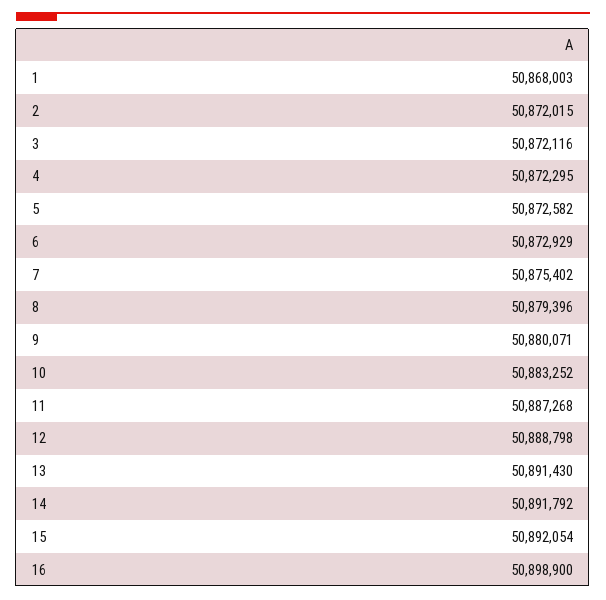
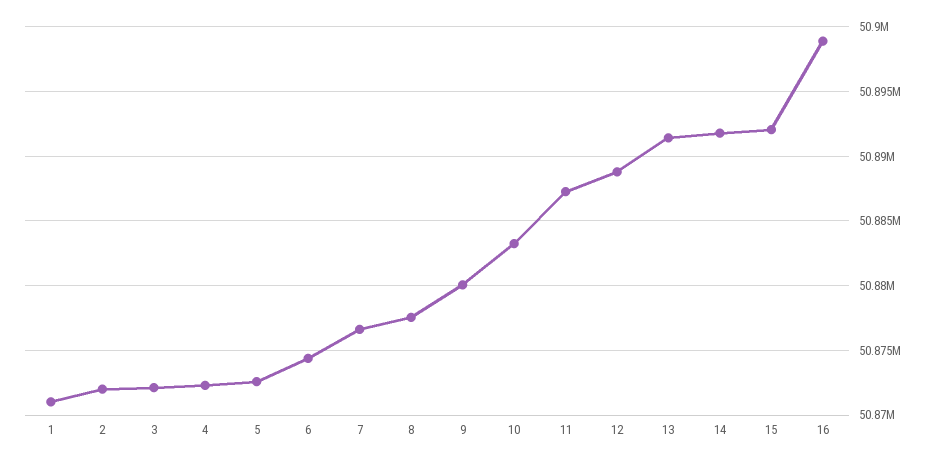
1: 50868003 -> 50871000
6: 50872929 -> 50874500
7: 50875402 -> 50876500
8: 50879396 -> 50877500

